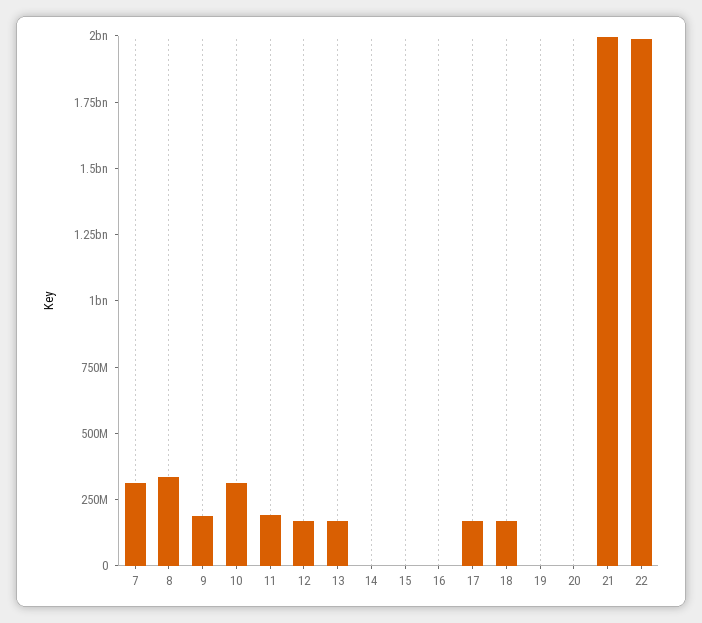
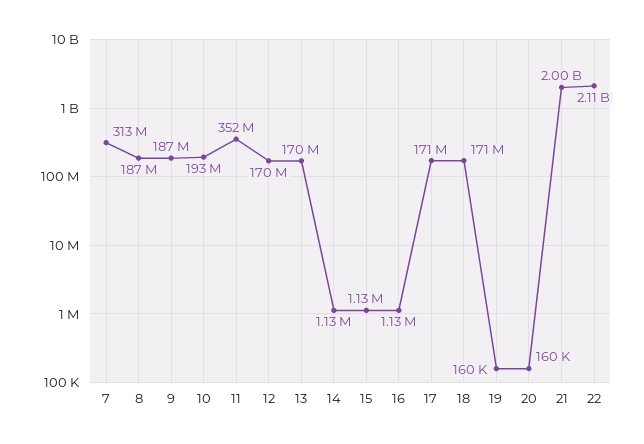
8: 350000000 -> 187000000
10: 300000000 -> 193000000
11: 200000000 -> 352000000
22: 2000000000 -> 2110000000

